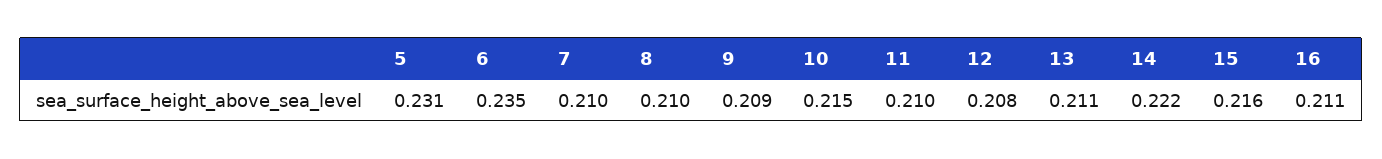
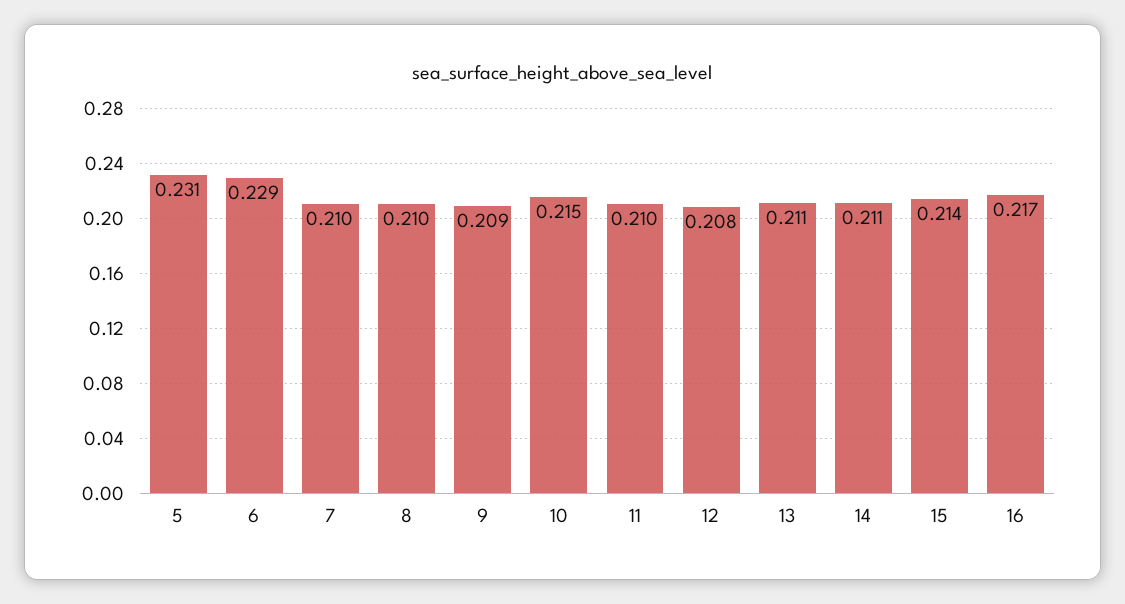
6: 0.235 -> 0.229
14: 0.222 -> 0.211
15: 0.216 -> 0.214
16: 0.211 -> 0.217

